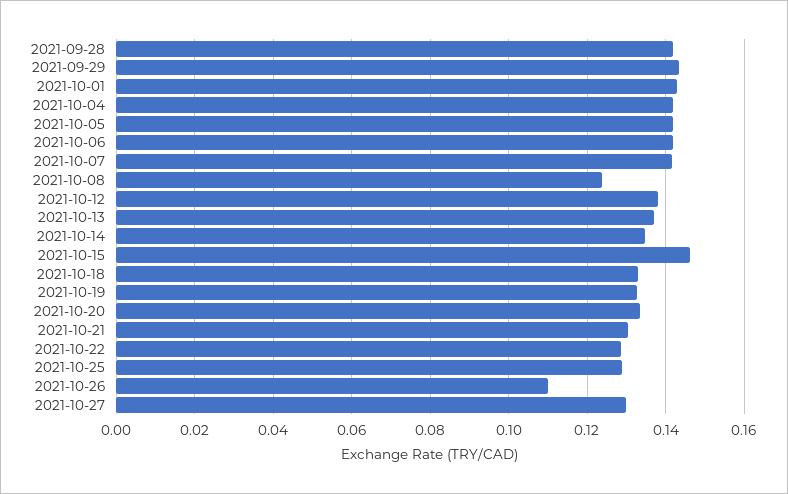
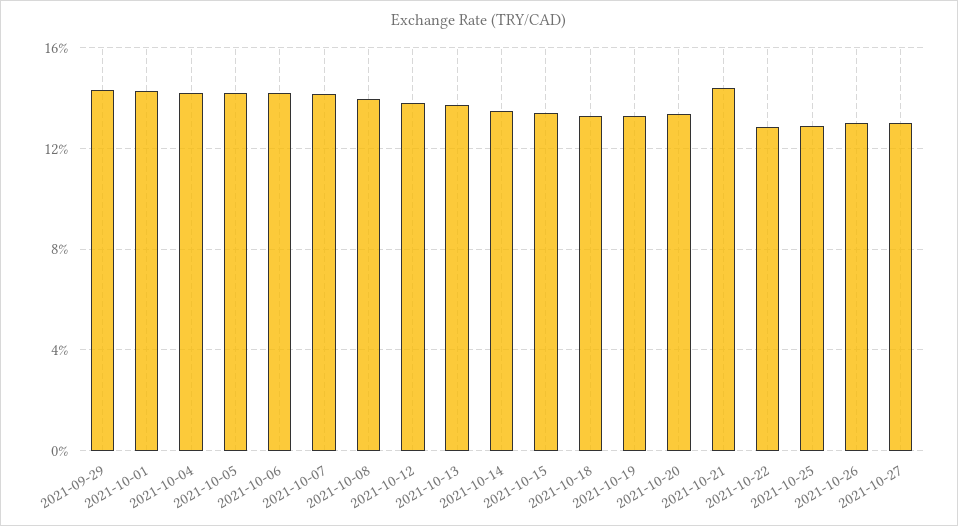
2021-09-28: 0.142 -> none
2021-10-08: 0.124 -> 0.14
2021-10-15: 0.146 -> 0.135
2021-10-21: 0.13 -> 0.145
2021-10-26: 0.11 -> 0.13

